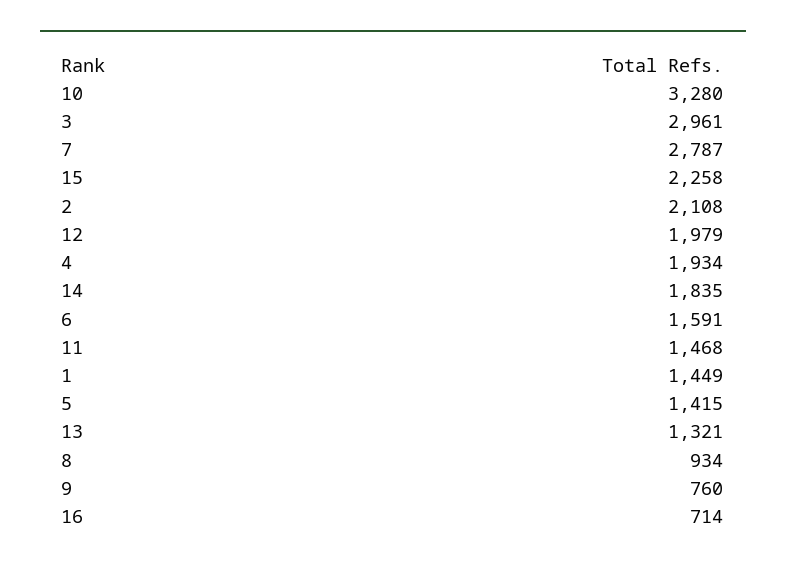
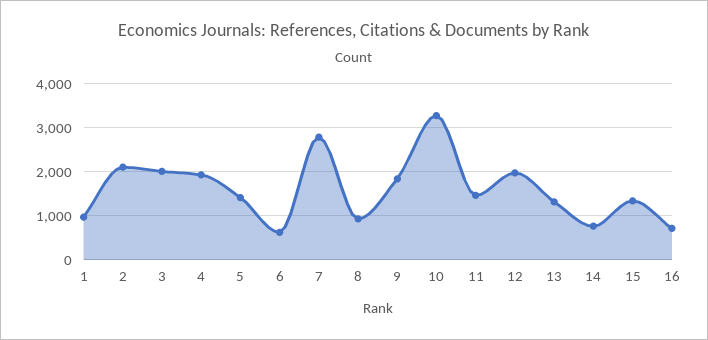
3: 2961 -> 2000
15: 2258 -> 1400
14: 1835 -> 800
6: 1591 -> 600
1: 1449 -> 1000
9: 760 -> 1800

